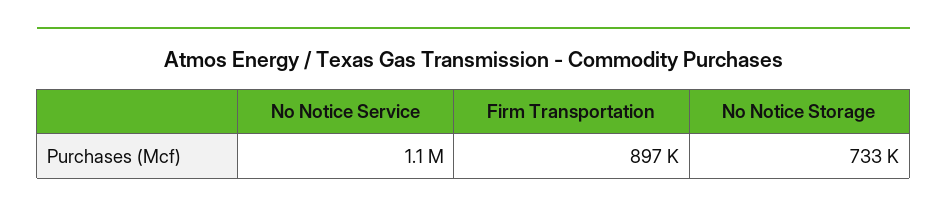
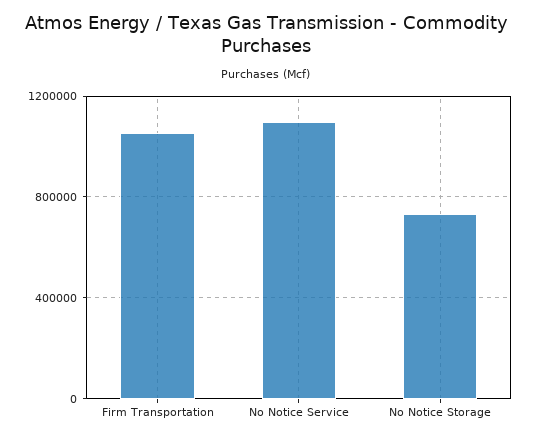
Firm Transportation: 897000 -> 1050000

